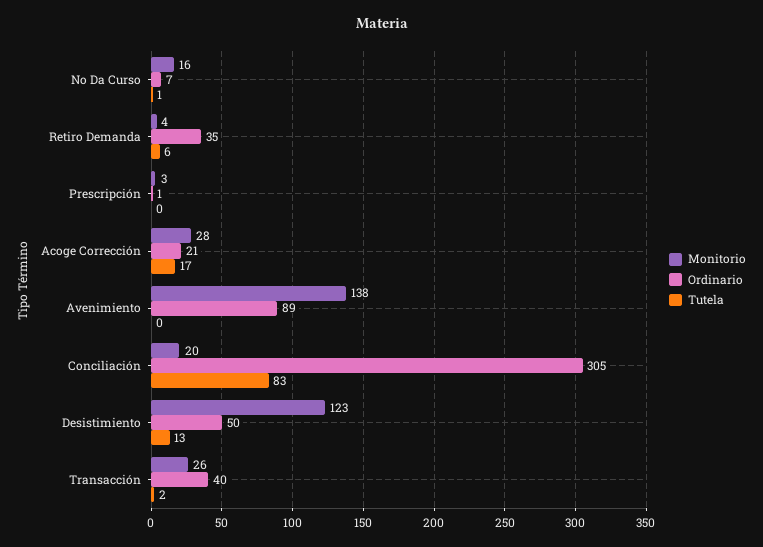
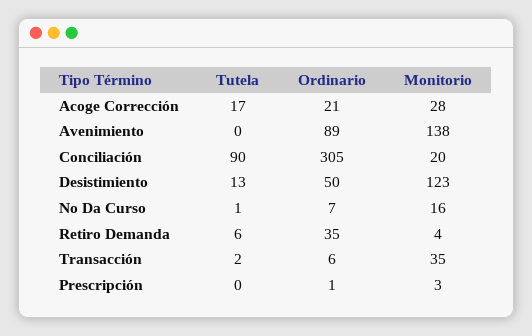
Tutela, Conciliación: 83 -> 90
Monitorio, Transacción: 26 -> 35
Ordinario, Transacción: 40 -> 6

